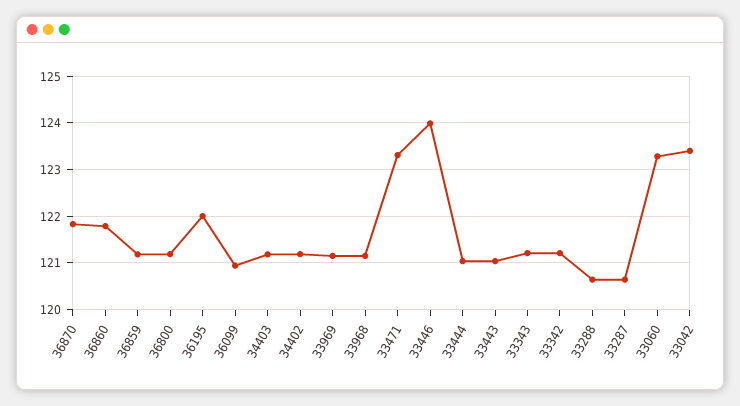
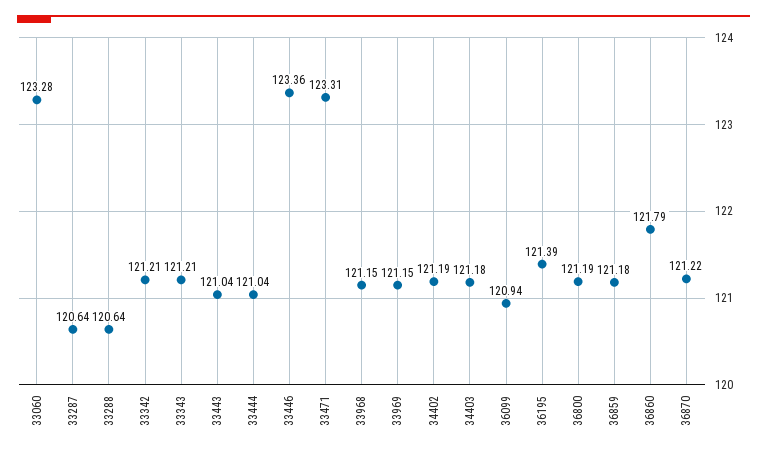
36870: 121.8 -> 121.22
36195: 122 -> 121.39
33446: 124 -> 123.36
33042: 123.4 -> none

